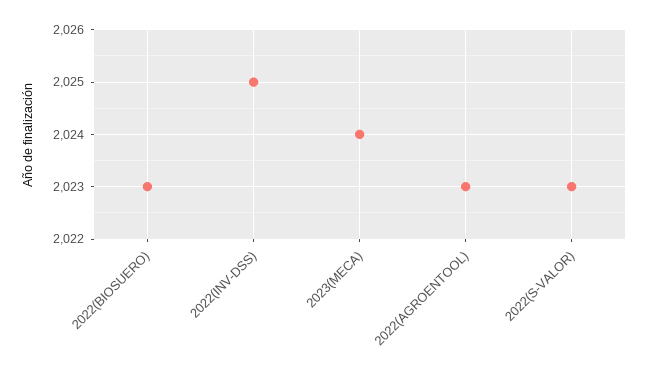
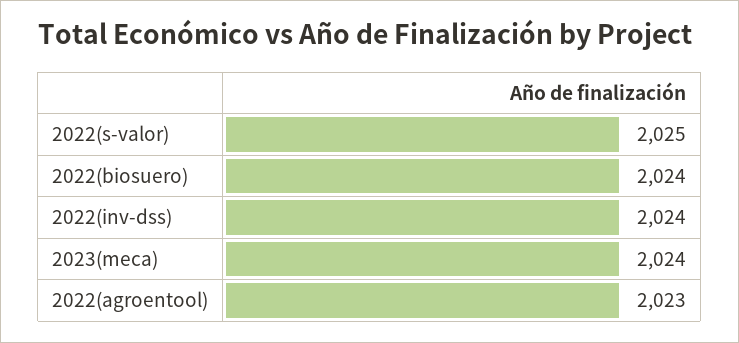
2022(BIOSUERO): 2023 -> 2024
2022(INV-DSS): 2025 -> 2024
2022(S-VALOR): 2023 -> 2025

